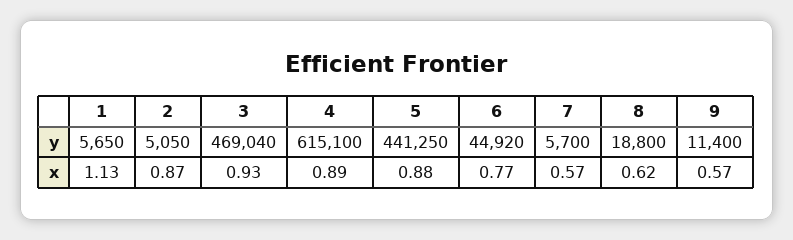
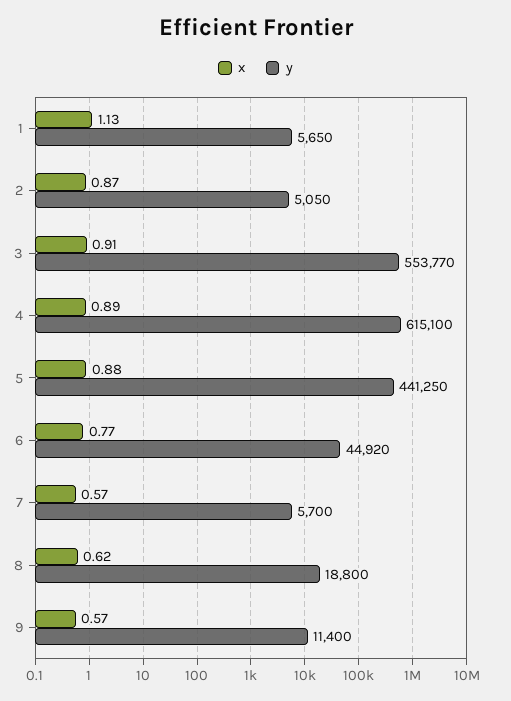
y, 3: 469040 -> 553770
x, 3: 0.93 -> 0.91

